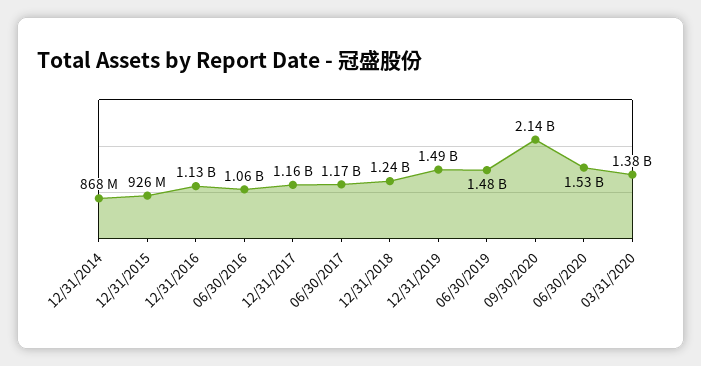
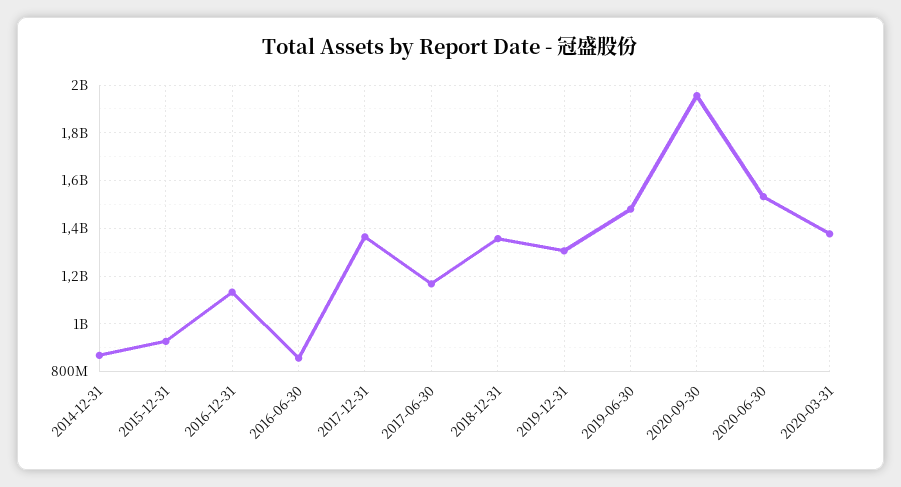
06/30/2016: 1060000000 -> 850000000
12/31/2017: 1160000000 -> 1350000000
12/31/2018: 1240000000 -> 1350000000
12/31/2019: 1490000000 -> 1300000000
09/30/2020: 2140000000 -> 1950000000

